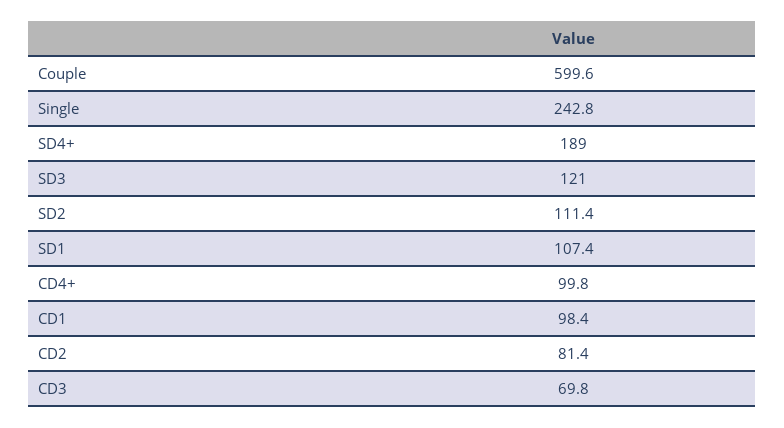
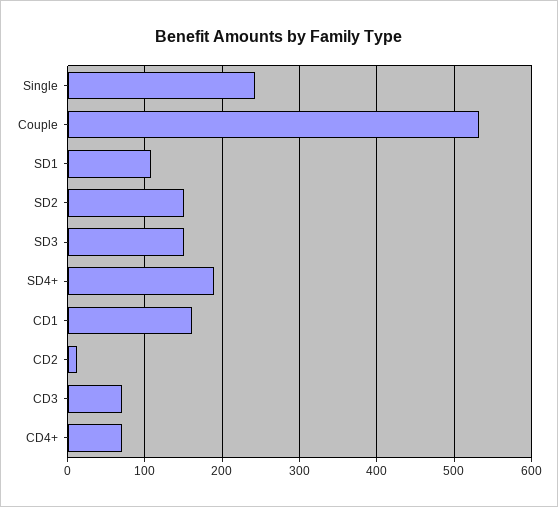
Couple: 599.6 -> 530
SD3: 121 -> 150
SD2: 111.4 -> 150
CD4+: 99.8 -> 70
CD1: 98.4 -> 160
CD2: 81.4 -> 10

